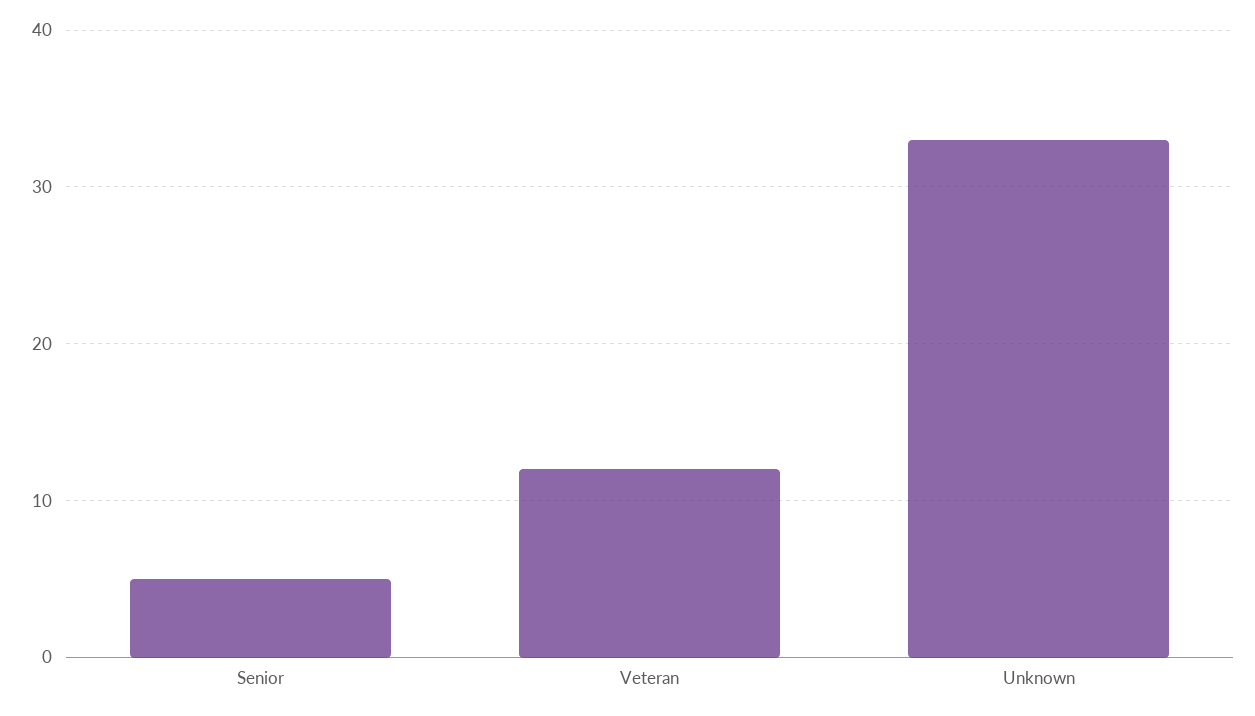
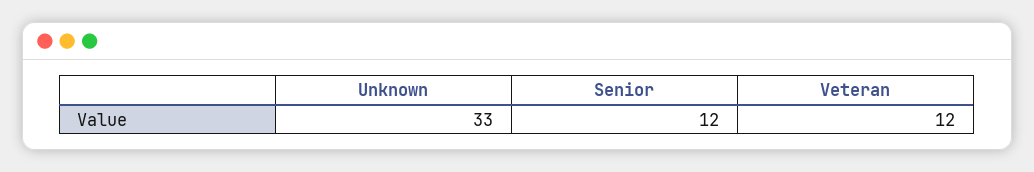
Senior: 5 -> 12

